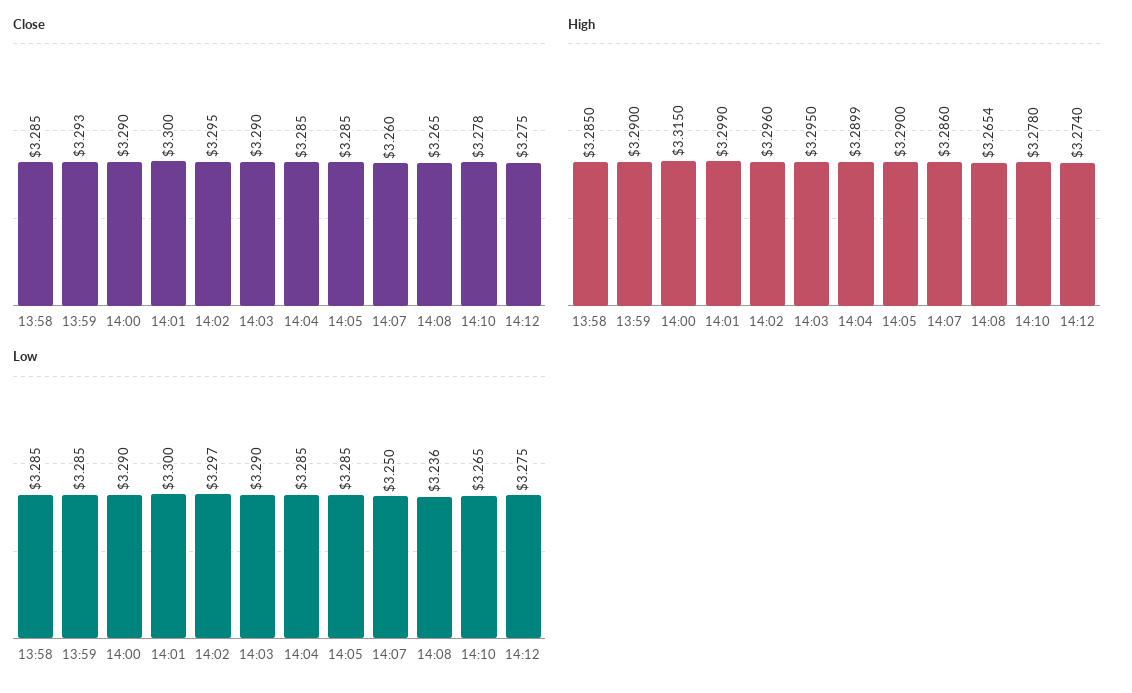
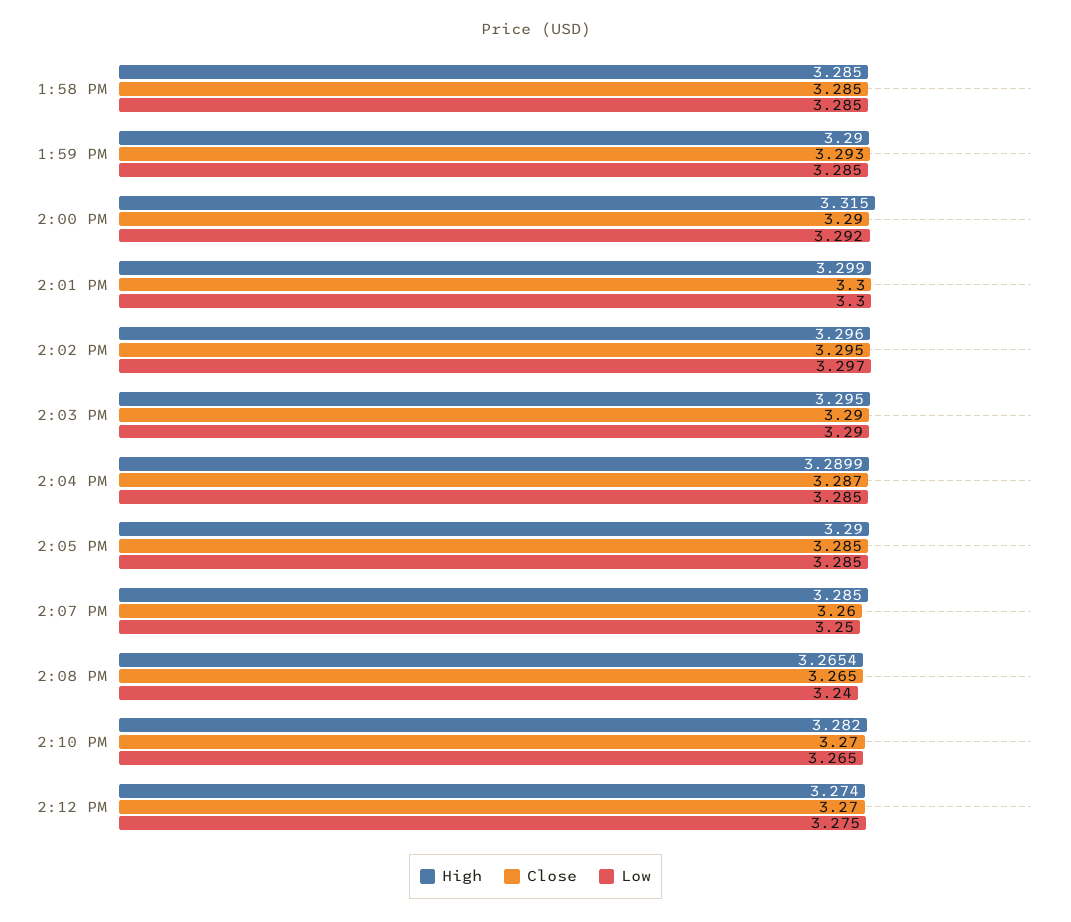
Close, 14:04: 3.285 -> 3.287
Close, 14:10: 3.278 -> 3.27
Close, 14:12: 3.275 -> 3.27
High, 14:07: 3.286 -> 3.285
High, 14:10: 3.278 -> 3.282
Low, 14:00: 3.29 -> 3.292
Low, 14:08: 3.236 -> 3.24

